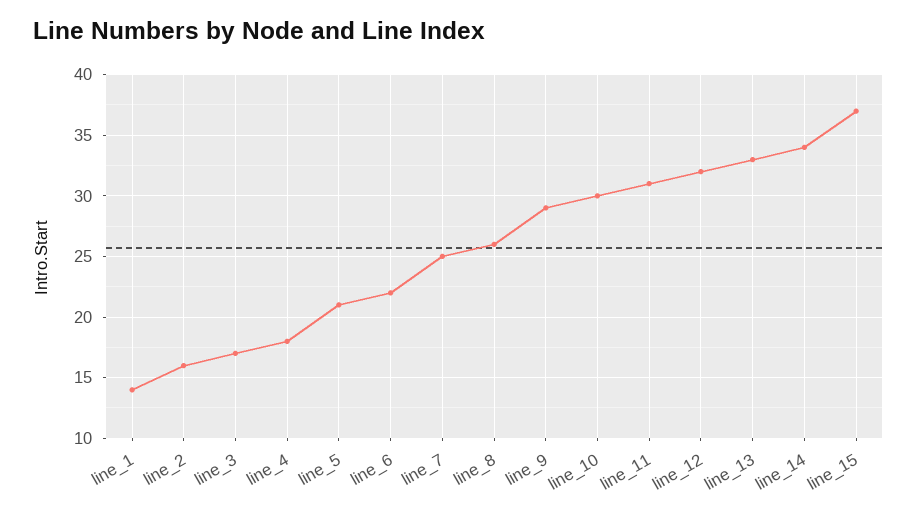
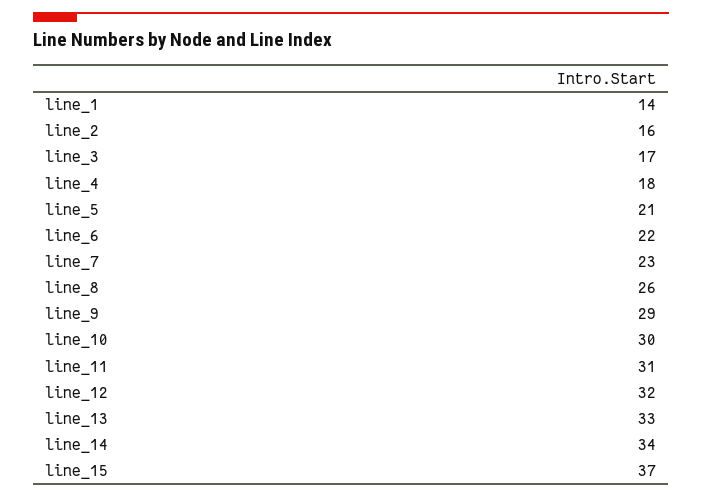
line_7: 25 -> 23

